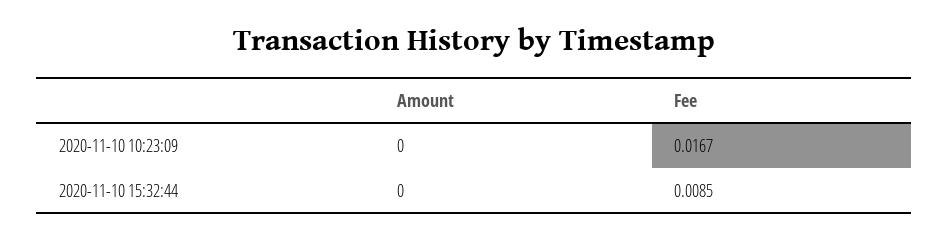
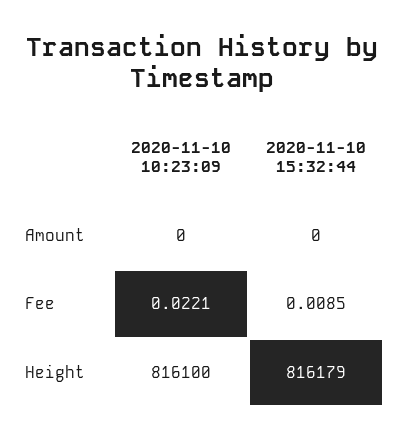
Fee, 2020-11-10 10:23:09: 0.0167 -> 0.0221
Height, 2020-11-10 10:23:09: none -> 816100
Height, 2020-11-10 15:32:44: none -> 816179

